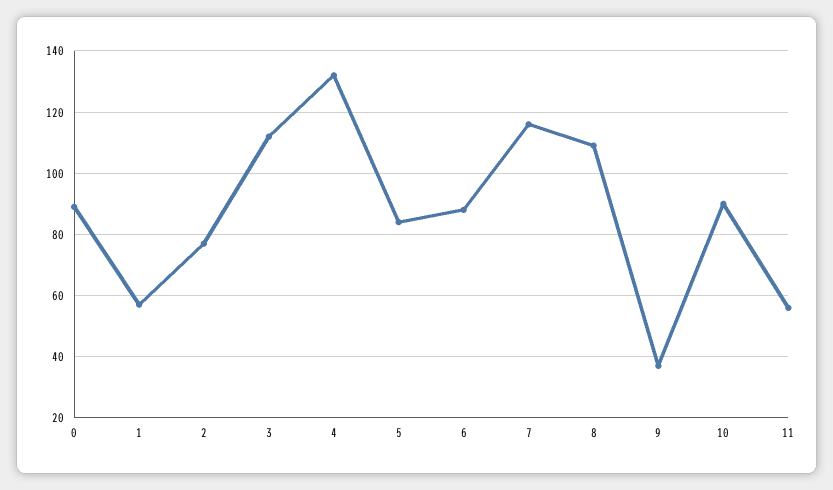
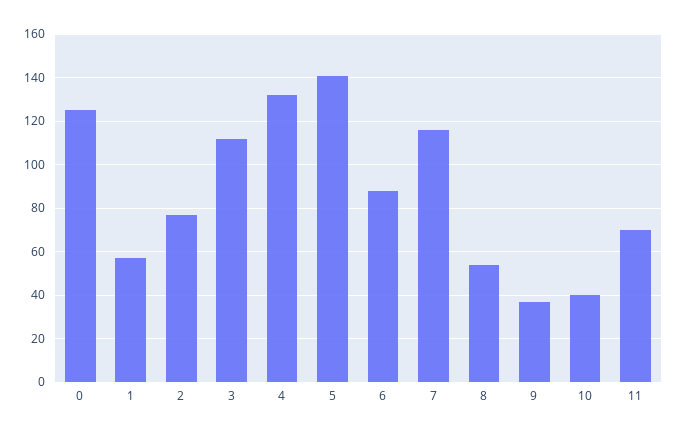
0: 90 -> 125
5: 85 -> 140
8: 110 -> 55
10: 90 -> 40
11: 55 -> 70

